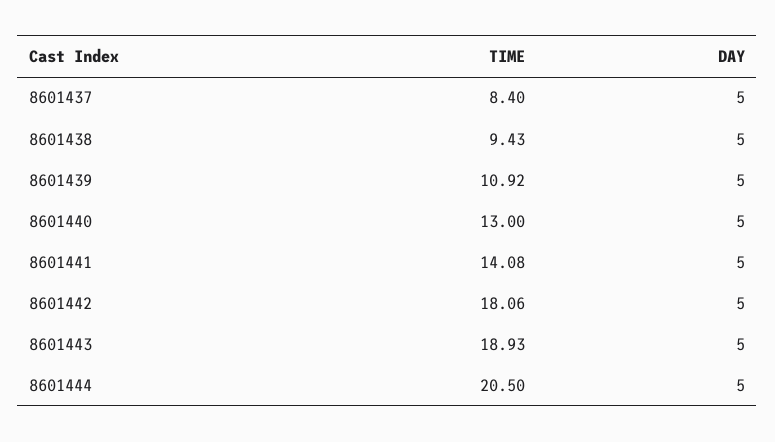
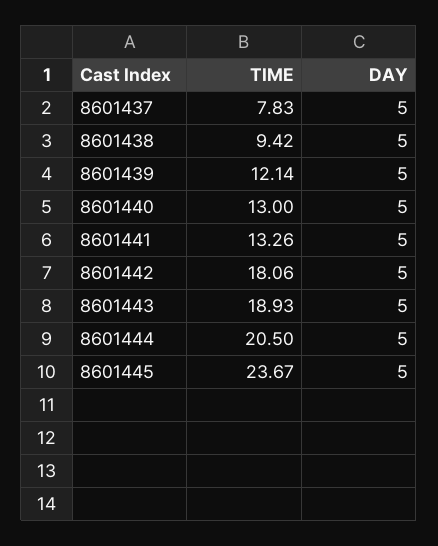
TIME, 8601437: 8.4 -> 7.83
TIME, 8601438: 9.43 -> 9.42
TIME, 8601439: 10.92 -> 12.14
TIME, 8601441: 14.08 -> 13.26
TIME, 8601445: none -> 23.67
DAY, 8601445: none -> 5

